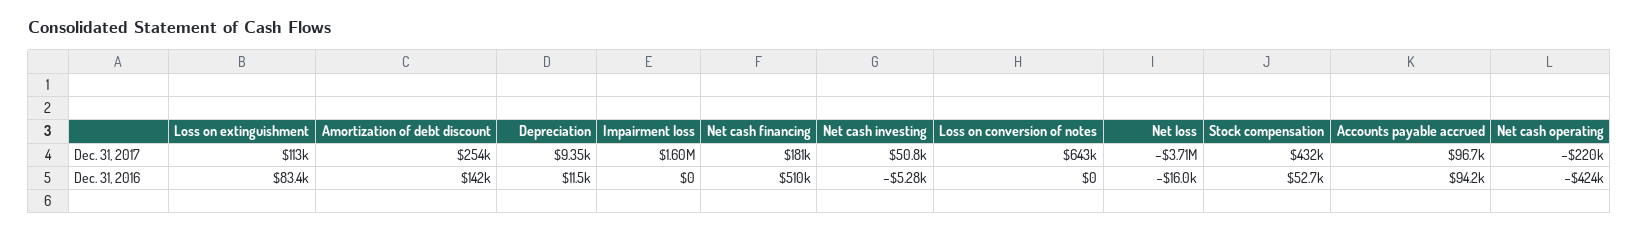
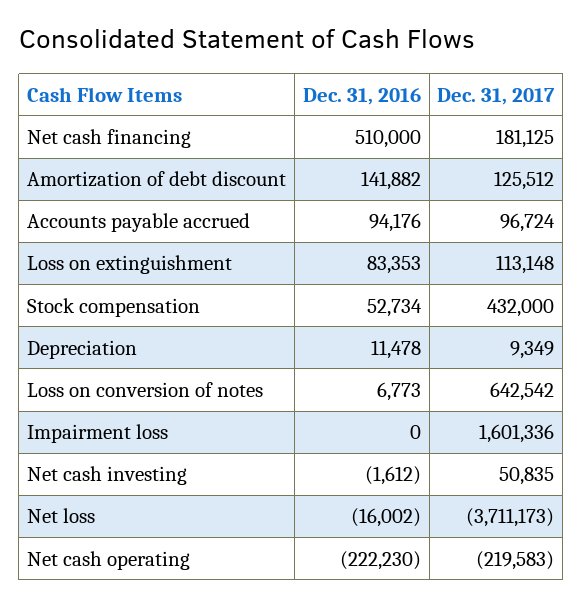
Amortization of debt discount, Dec. 31, 2017: 254000 -> 125512
Net cash investing, Dec. 31, 2016: -5280 -> -1612
Loss on conversion of notes, Dec. 31, 2016: 0 -> 6773
Net cash operating, Dec. 31, 2016: -424000 -> -222230

